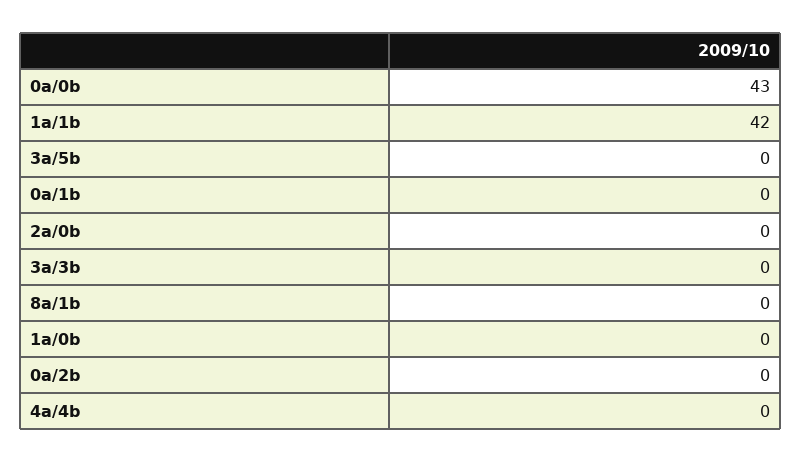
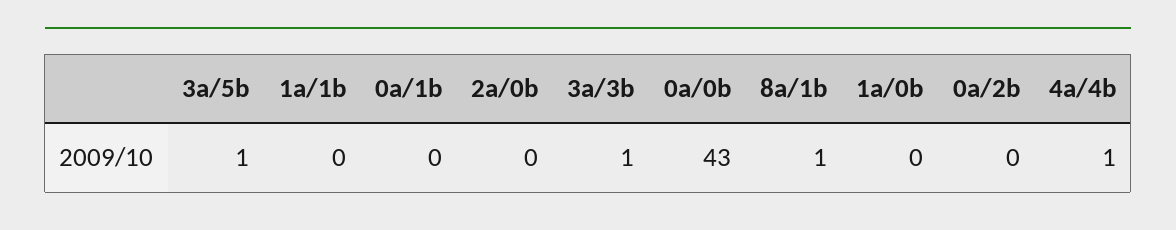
1a/1b: 42 -> 0
3a/5b: 0 -> 1
3a/3b: 0 -> 1
8a/1b: 0 -> 1
4a/4b: 0 -> 1

